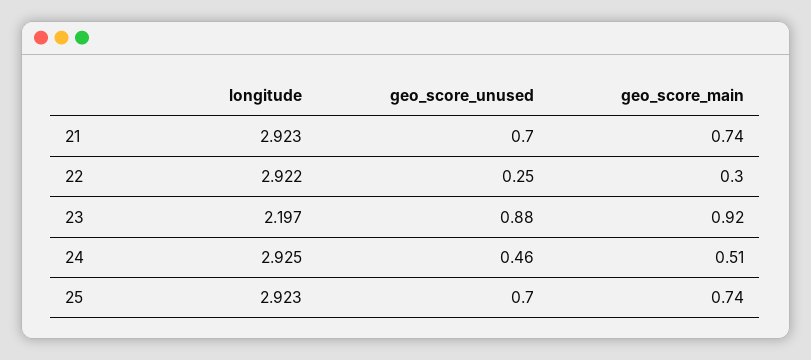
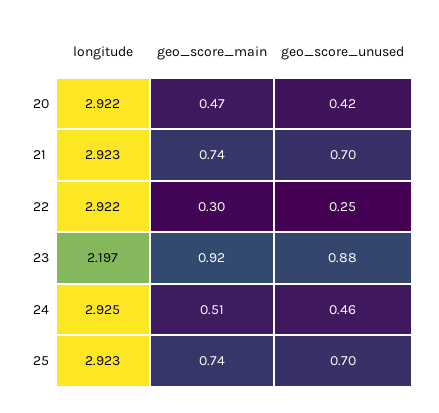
longitude, 20: none -> 2.922
geo_score_main, 20: none -> 0.47
geo_score_unused, 20: none -> 0.42

